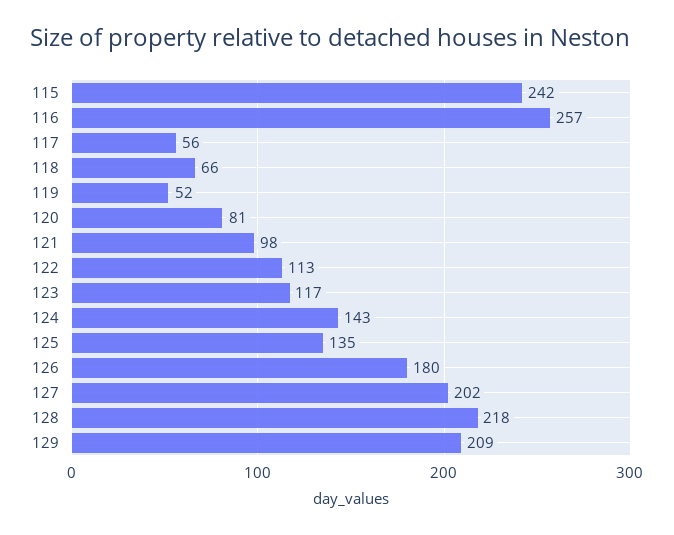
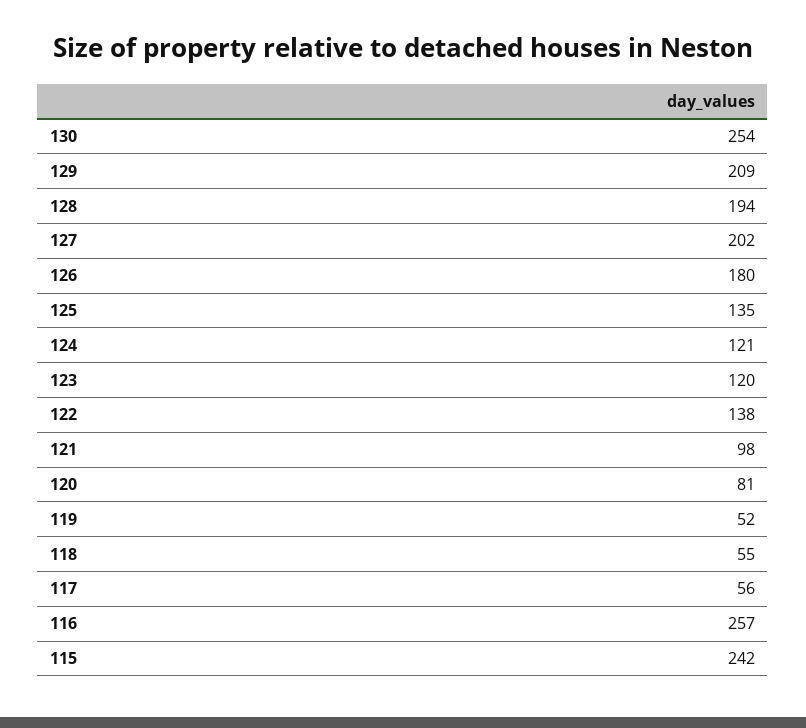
118: 66 -> 55
122: 113 -> 138
123: 117 -> 120
124: 143 -> 121
128: 218 -> 194
130: none -> 254

